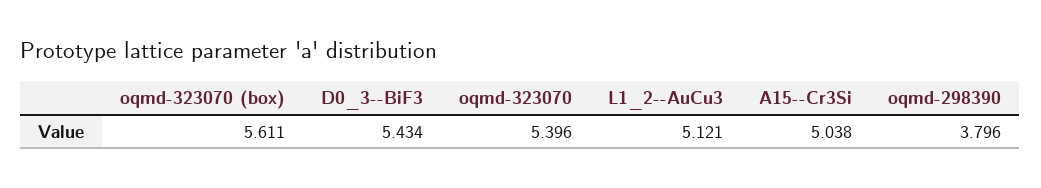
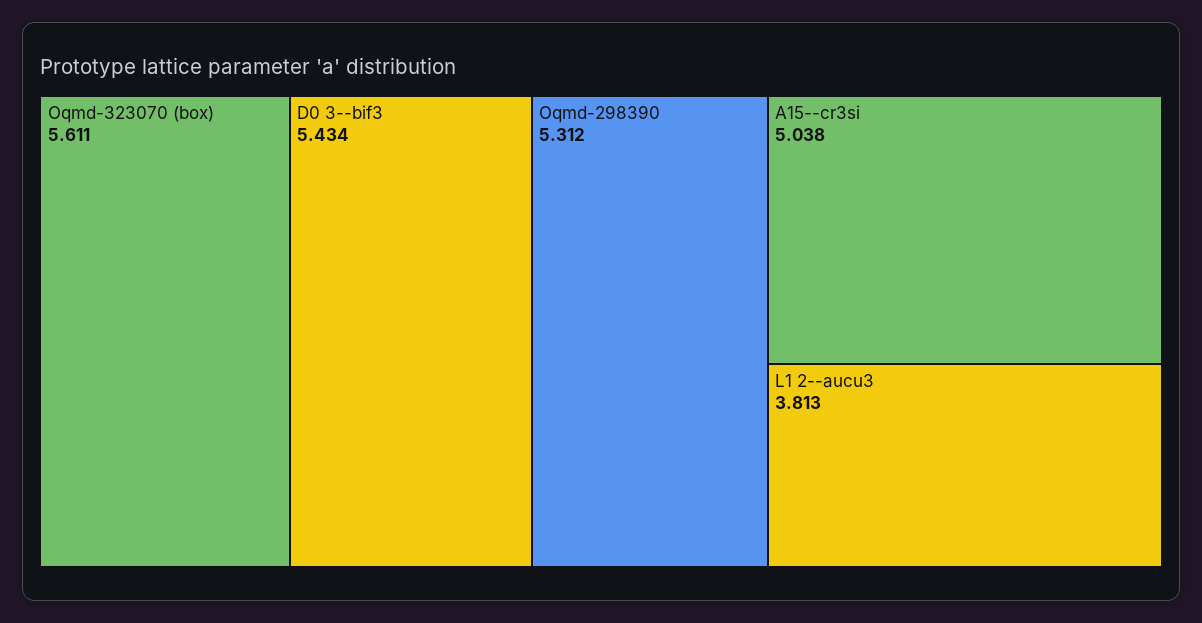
oqmd-323070: 5.396 -> none
L1_2--AuCu3: 5.121 -> 3.813
oqmd-298390: 3.796 -> 5.312

